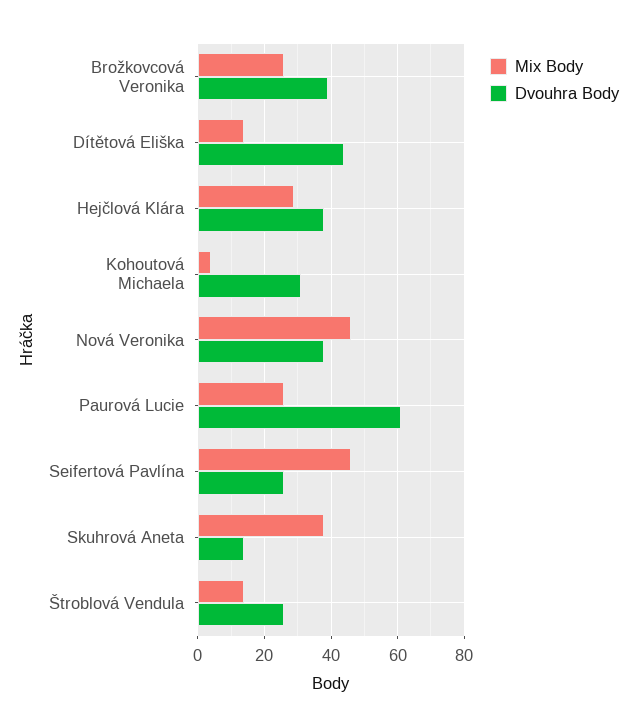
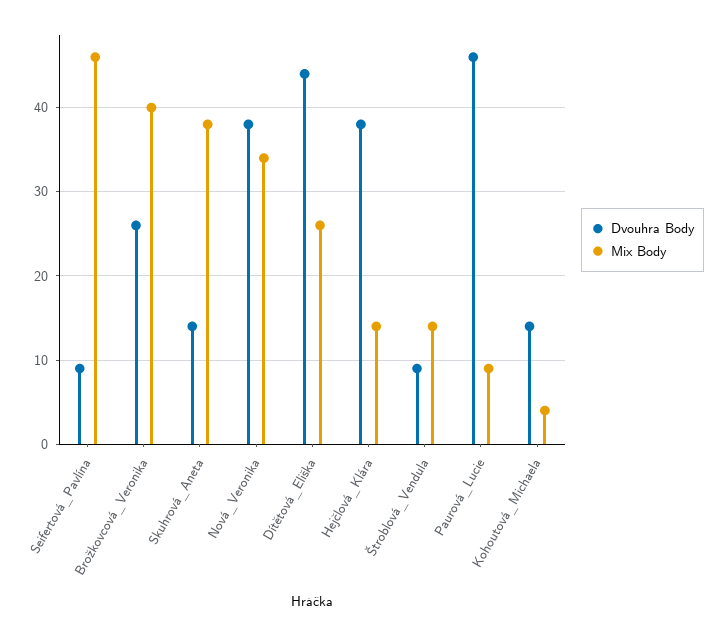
Mix Body, Brožkovcová Veronika: 25 -> 40
Dvouhra Body, Brožkovcová Veronika: 40 -> 26
Mix Body, Dítětová Eliška: 15 -> 26
Mix Body, Hejčlová Klára: 30 -> 14
Dvouhra Body, Kohoutová Michaela: 30 -> 14
Mix Body, Nová Veronika: 45 -> 34
Mix Body, Paurová Lucie: 25 -> 9
Dvouhra Body, Paurová Lucie: 60 -> 46
Dvouhra Body, Seifertová Pavlína: 25 -> 9
Dvouhra Body, Štroblová Vendula: 25 -> 9

